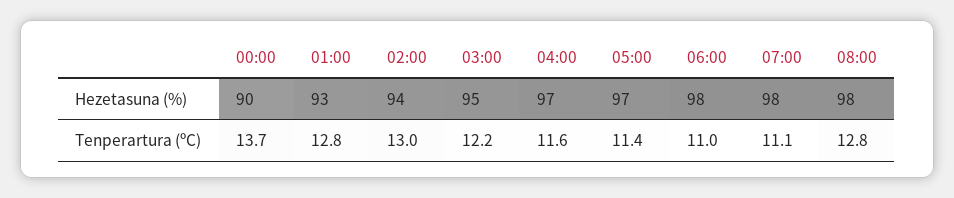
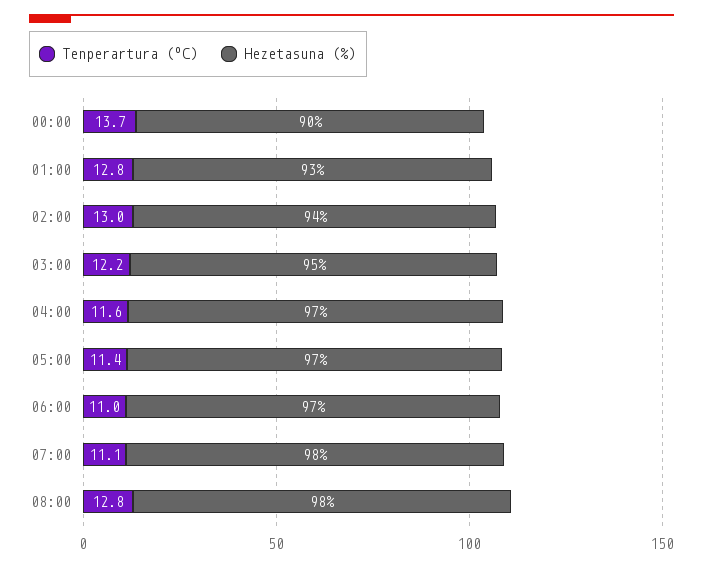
Hezetasuna (%), 06:00: 98 -> 97

